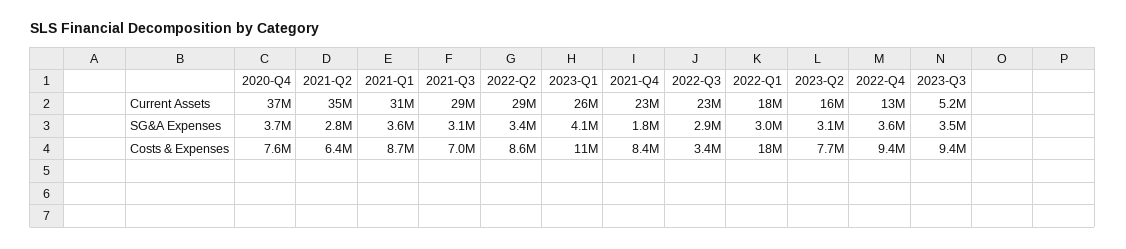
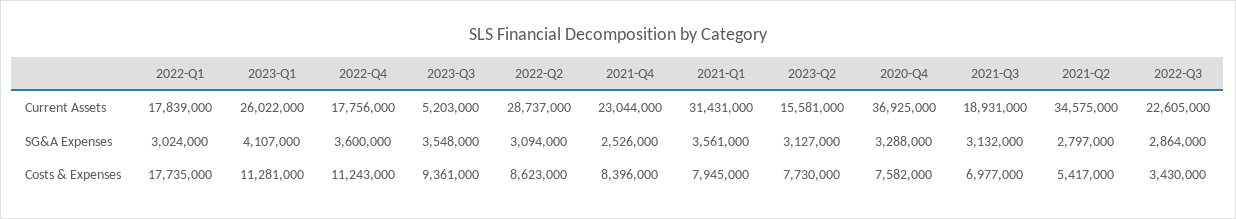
2021-Q3, Current Assets: 29000000 -> 18931000
2022-Q4, Current Assets: 13000000 -> 17756000
2020-Q4, SG&A Expenses: 3700000 -> 3288000
2022-Q2, SG&A Expenses: 3400000 -> 3094000
2021-Q4, SG&A Expenses: 1800000 -> 2526000
2021-Q2, Costs & Expenses: 6400000 -> 5417000
2021-Q1, Costs & Expenses: 8700000 -> 7945000
2022-Q4, Costs & Expenses: 9400000 -> 11243000

